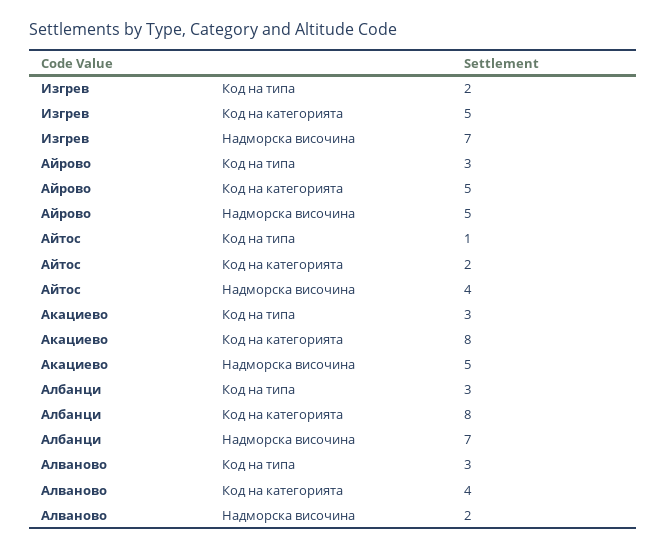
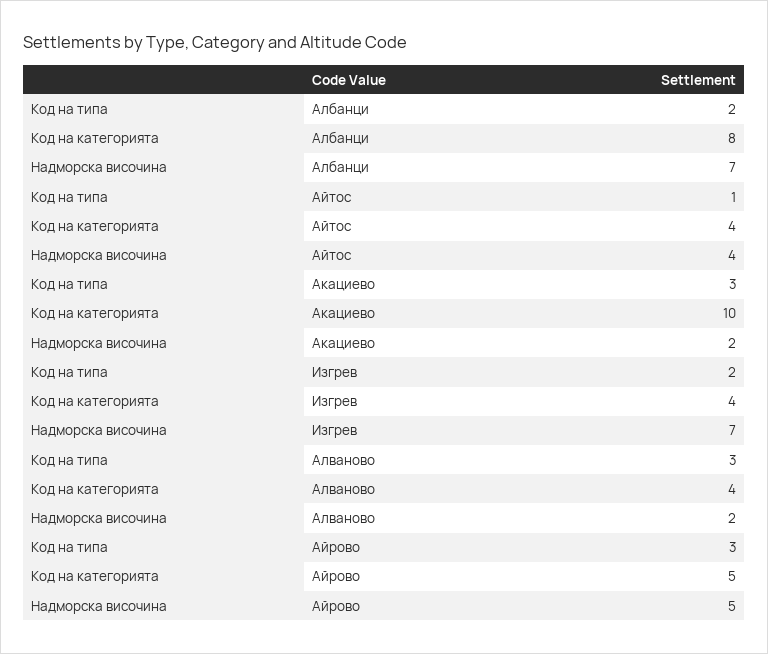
Изгрев, Код на категорията: 5 -> 4
Айтос, Код на категорията: 2 -> 4
Акациево, Код на категорията: 8 -> 10
Акациево, Надморска височина: 5 -> 2
Албанци, Код на типа: 3 -> 2

